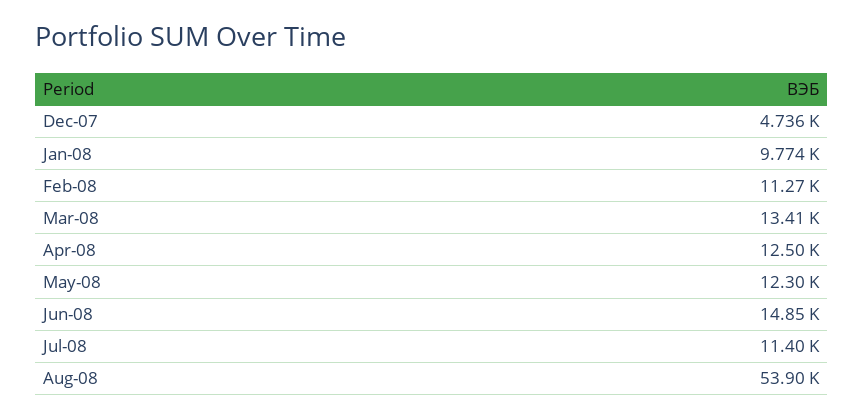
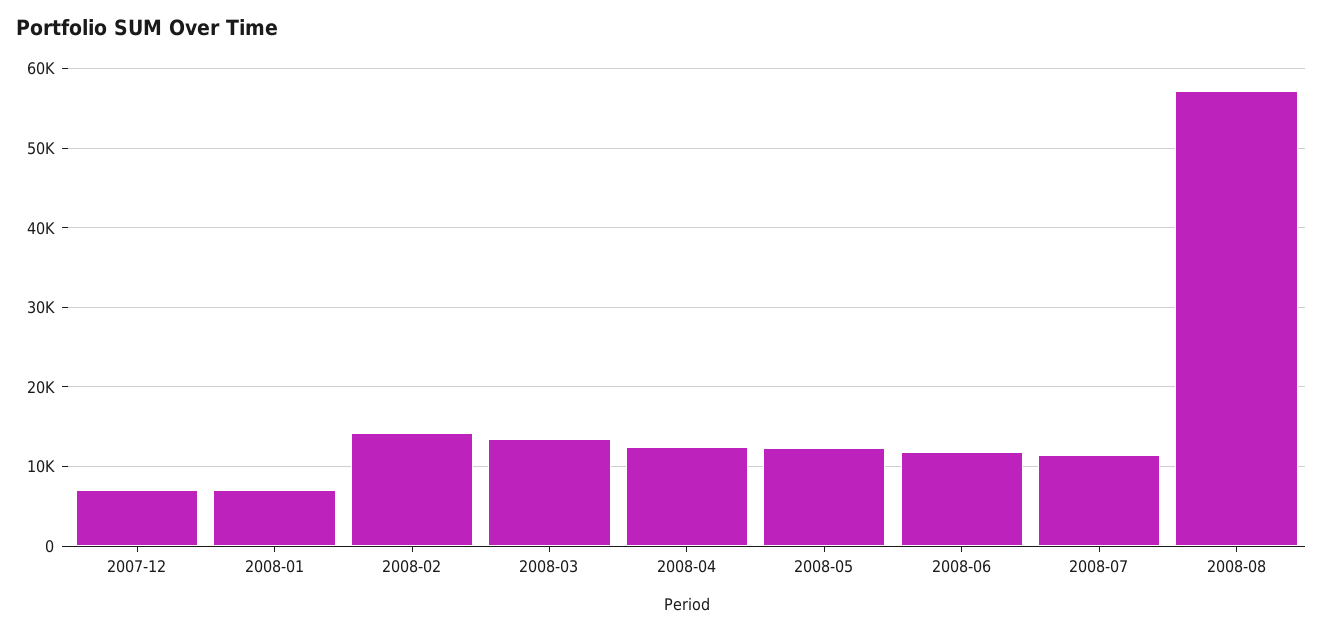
Dec-07: 4736 -> 7000
Jan-08: 9774 -> 7000
Feb-08: 11270 -> 14000
Jun-08: 14850 -> 12000
Aug-08: 53900 -> 57000

